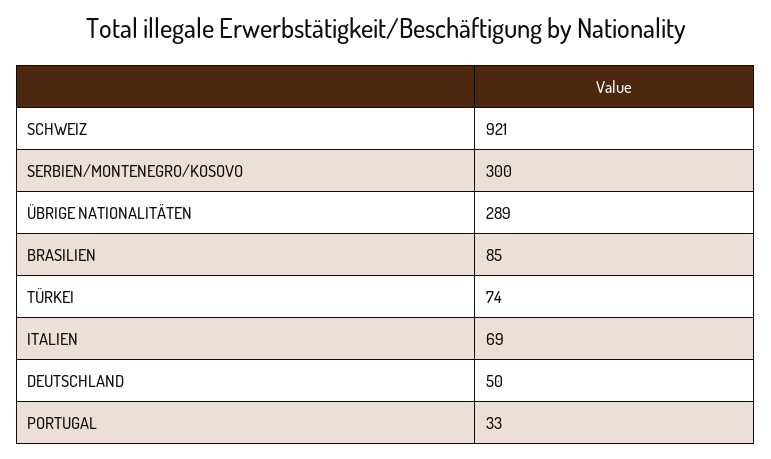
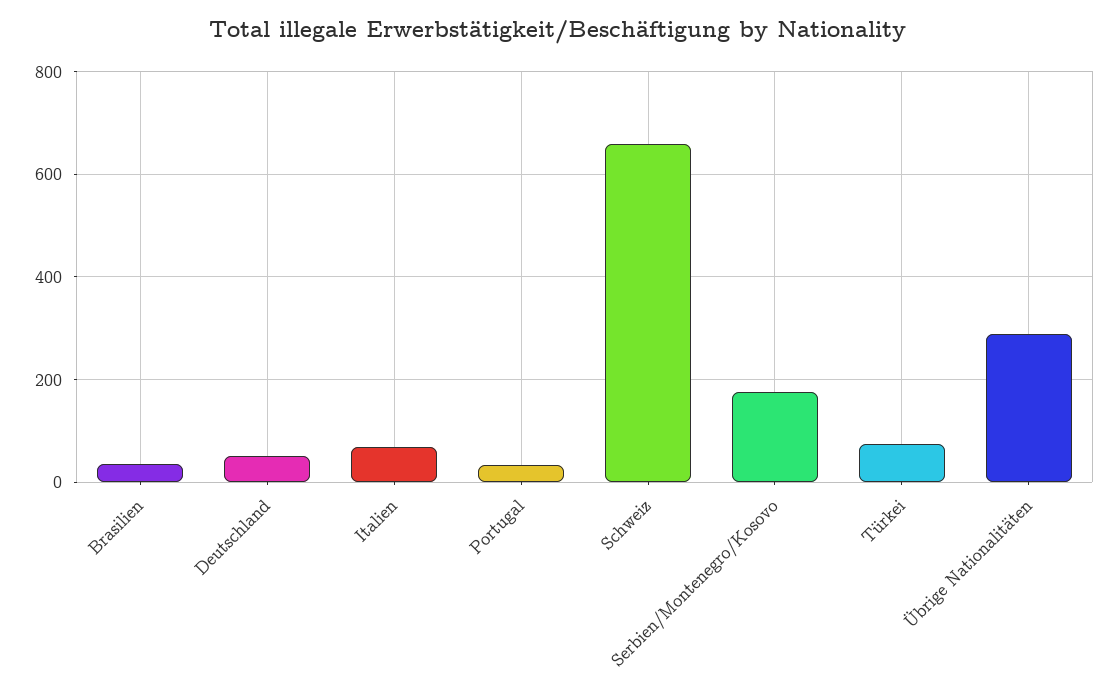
SCHWEIZ: 921 -> 660
SERBIEN/MONTENEGRO/KOSOVO: 300 -> 180
BRASILIEN: 85 -> 40

